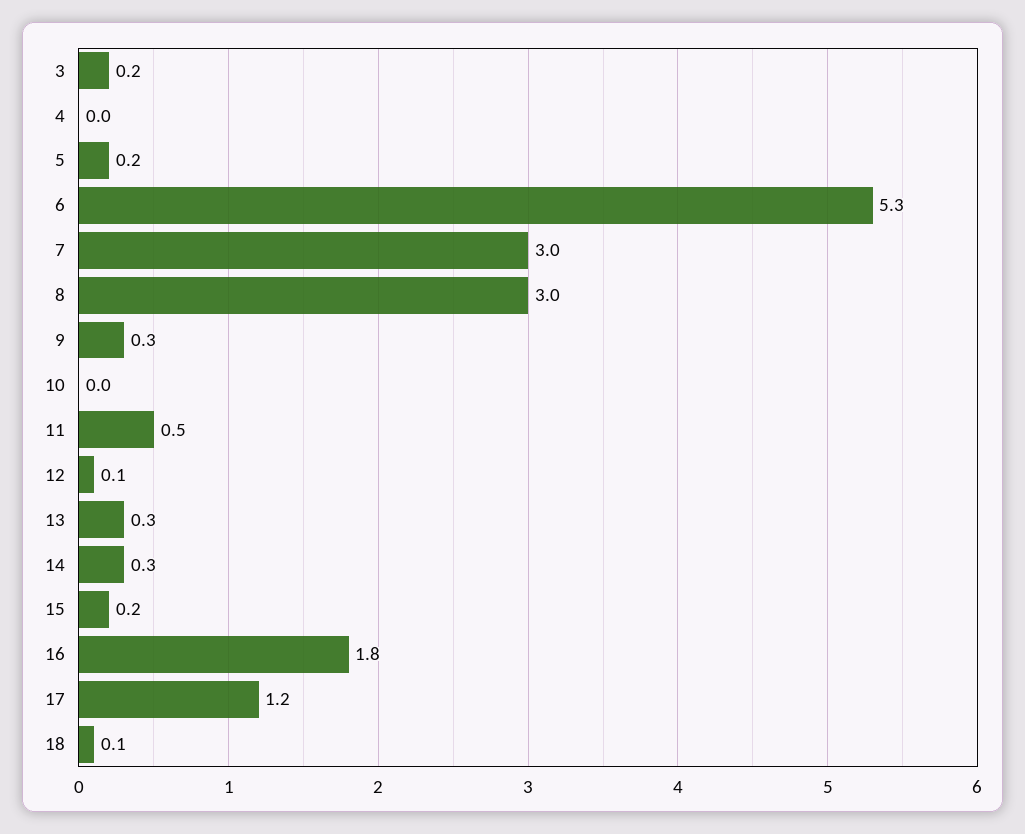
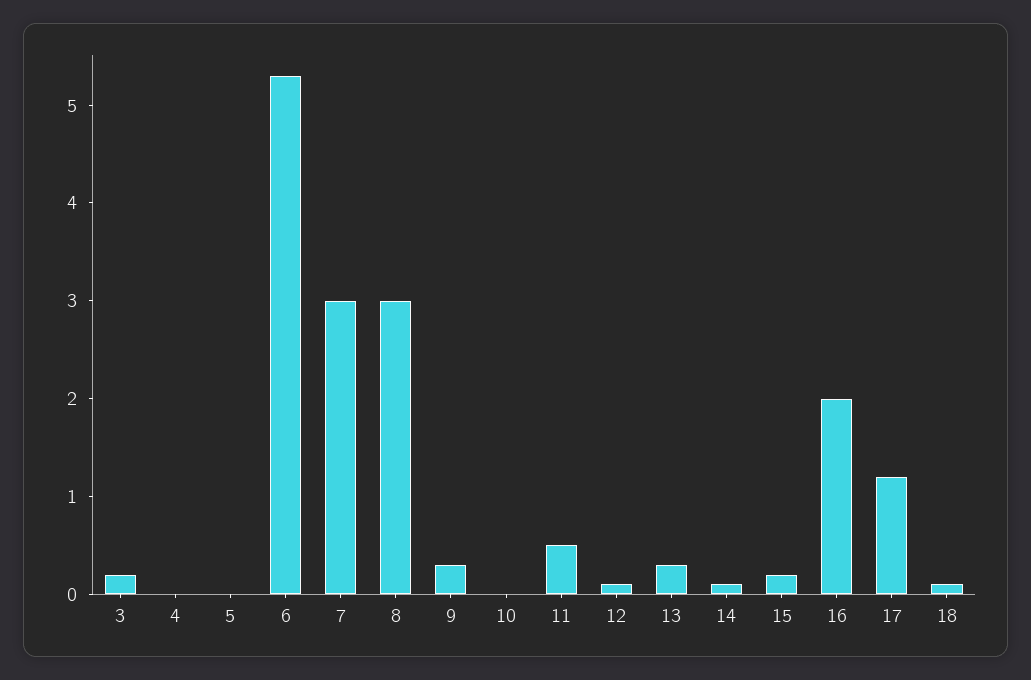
5: 0.2 -> 0
14: 0.3 -> 0.1
16: 1.8 -> 2

